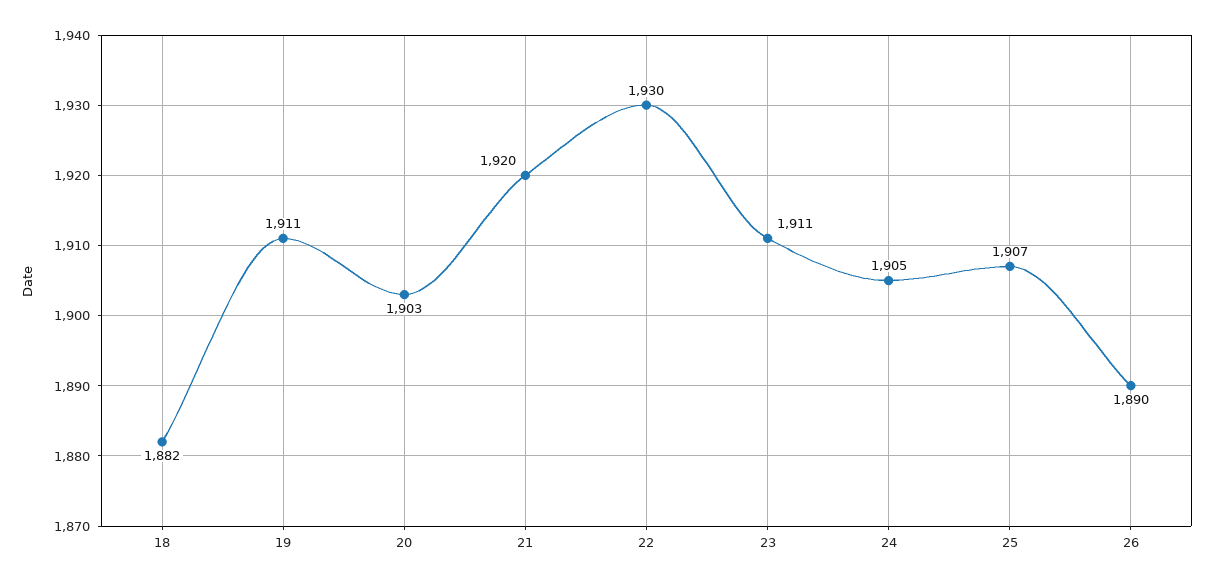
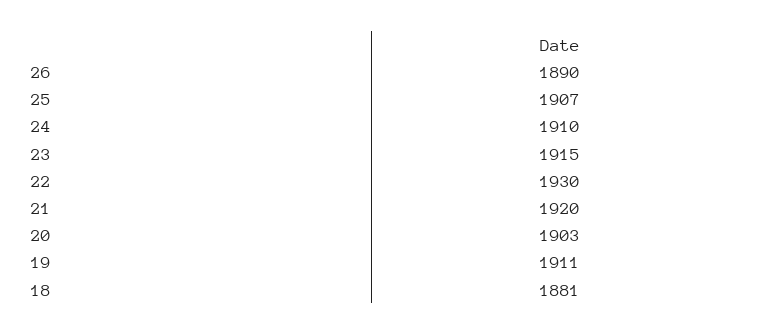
18: 1882 -> 1881
23: 1911 -> 1915
24: 1905 -> 1910

